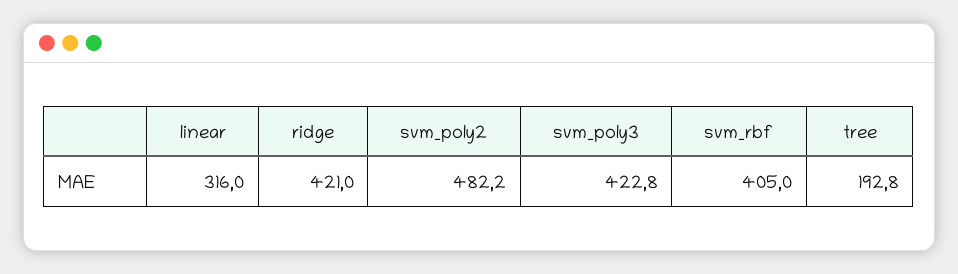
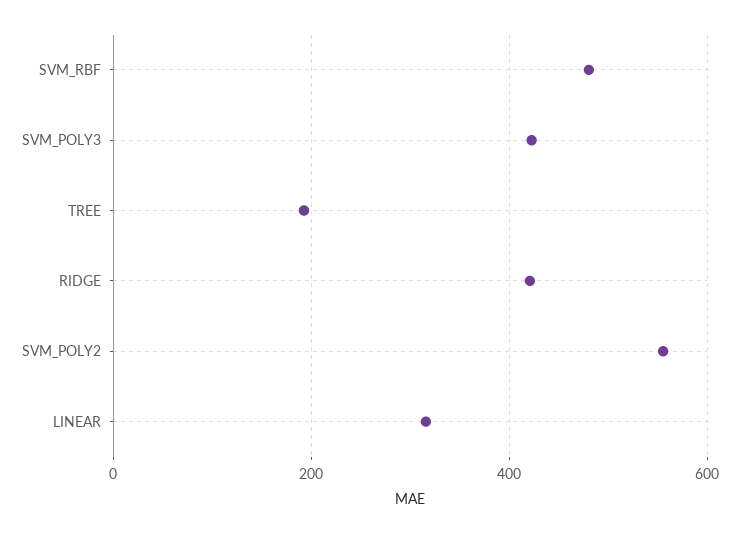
svm_poly2: 482.2 -> 560
svm_rbf: 405 -> 480

